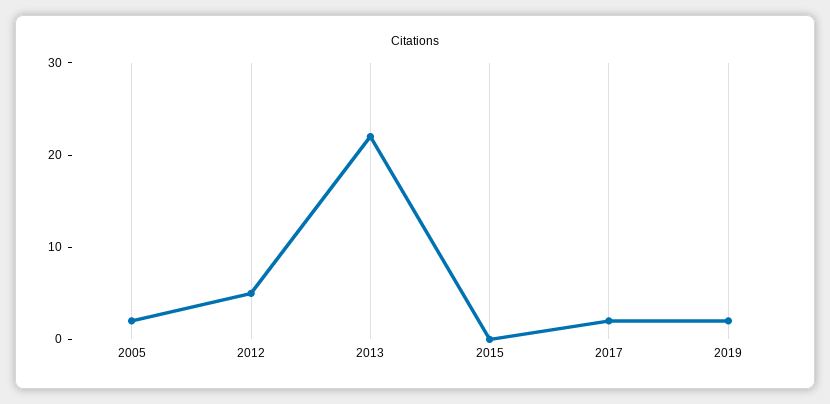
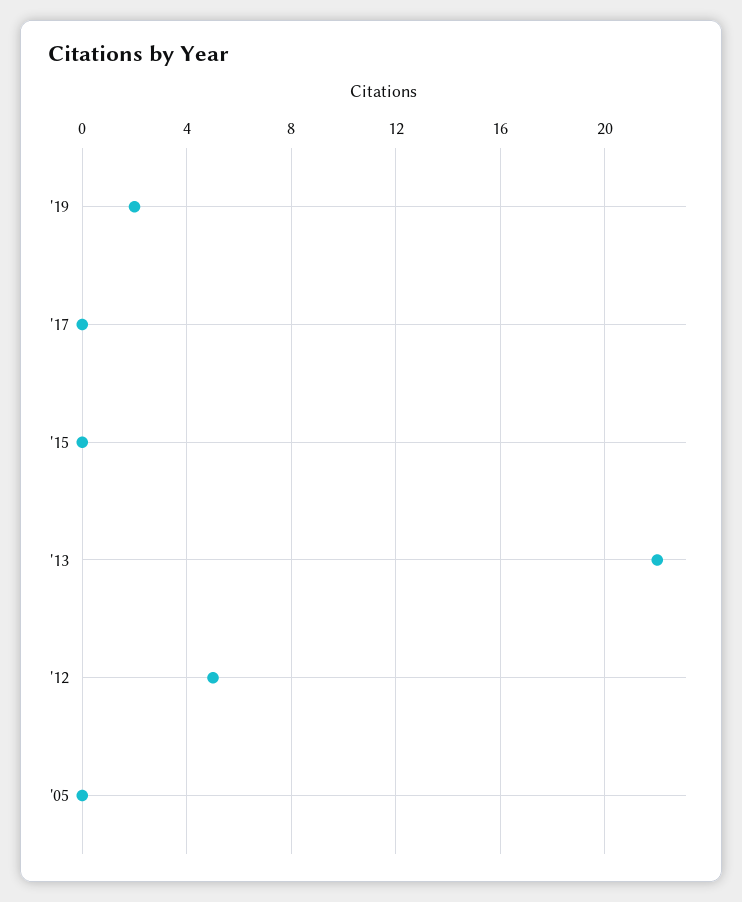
2005: 2 -> 0
2017: 2 -> 0

